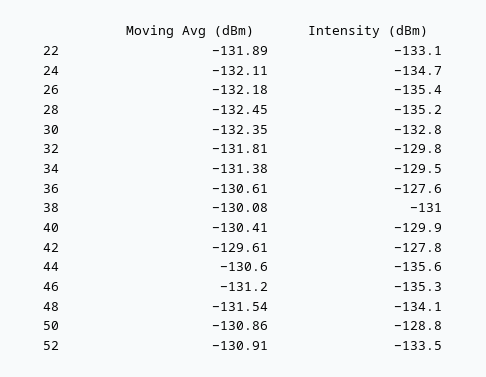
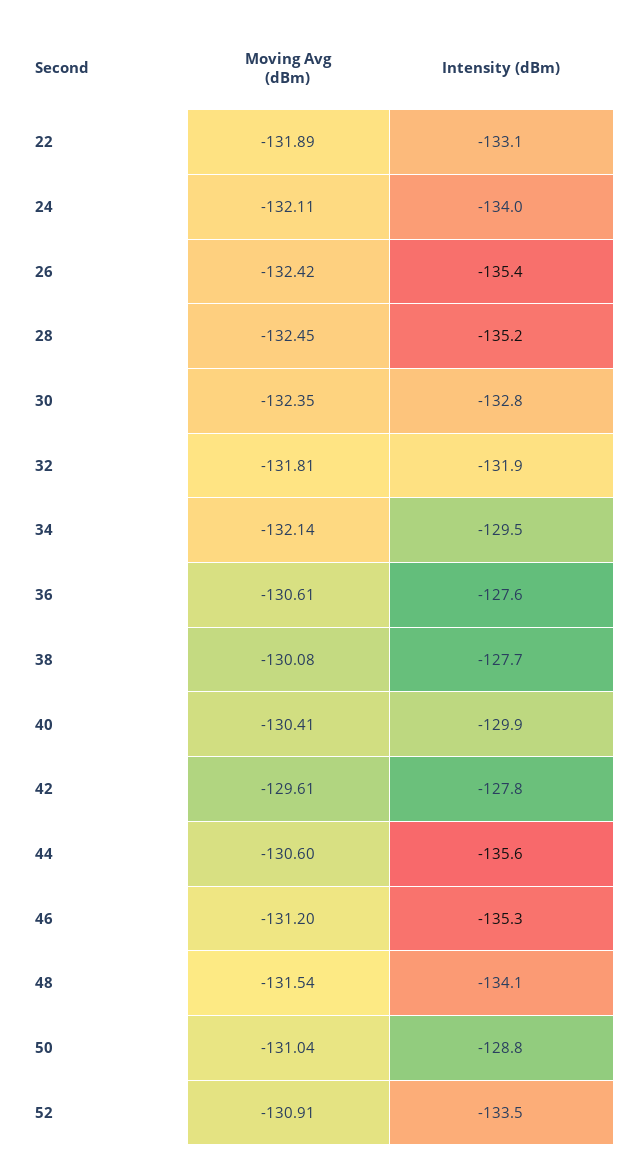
Intensity (dBm), 24: -134.7 -> -134
Moving Avg (dBm), 26: -132.18 -> -132.42
Intensity (dBm), 32: -129.8 -> -131.9
Moving Avg (dBm), 34: -131.38 -> -132.14
Intensity (dBm), 38: -131 -> -127.7
Moving Avg (dBm), 50: -130.86 -> -131.04

